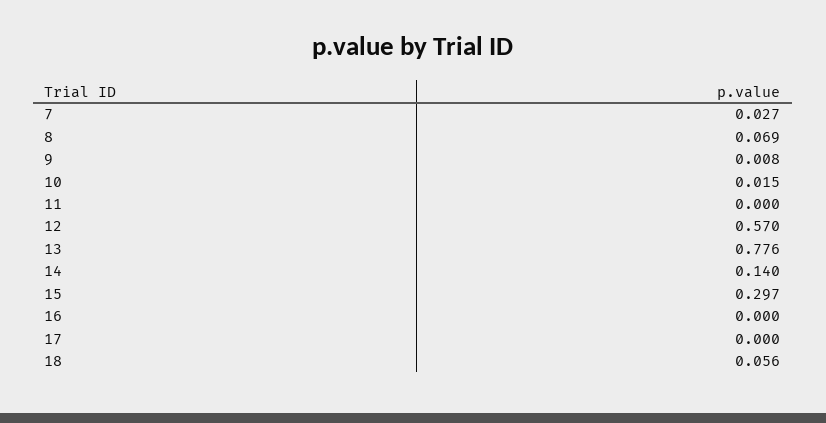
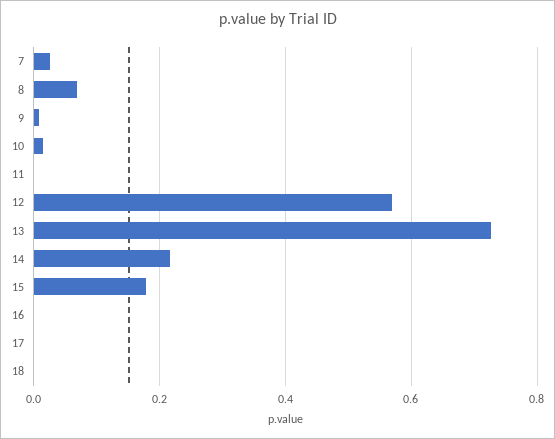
13: 0.776 -> 0.72
14: 0.14 -> 0.22
15: 0.297 -> 0.18
18: 0.056 -> 0

